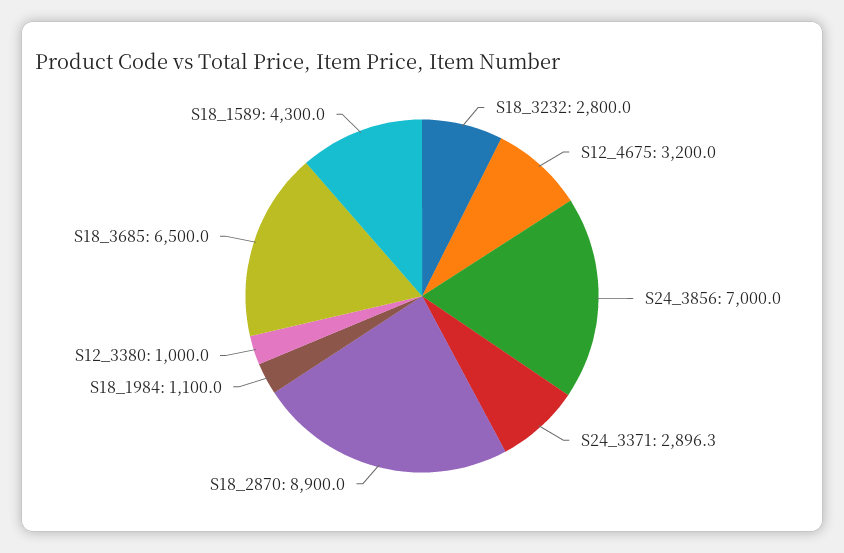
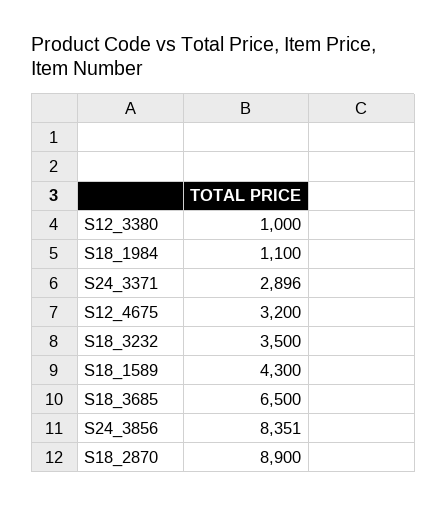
S18_3232: 2800 -> 3500
S24_3856: 7000 -> 8351

